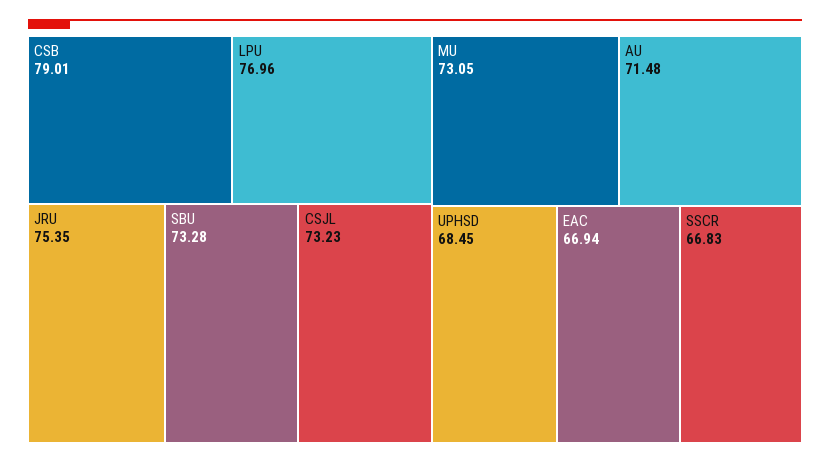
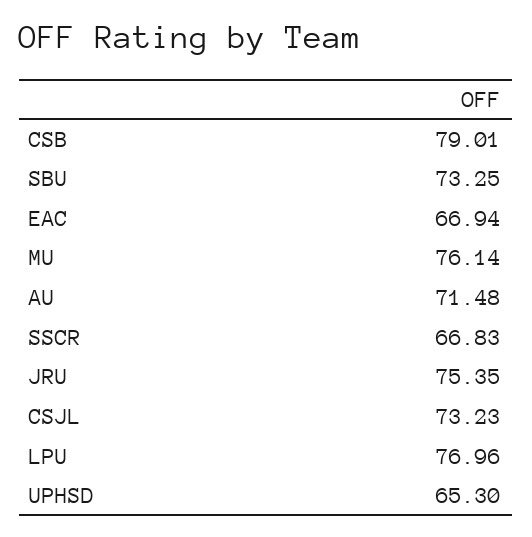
SBU: 73.28 -> 73.25
MU: 73.05 -> 76.14
UPHSD: 68.45 -> 65.3

